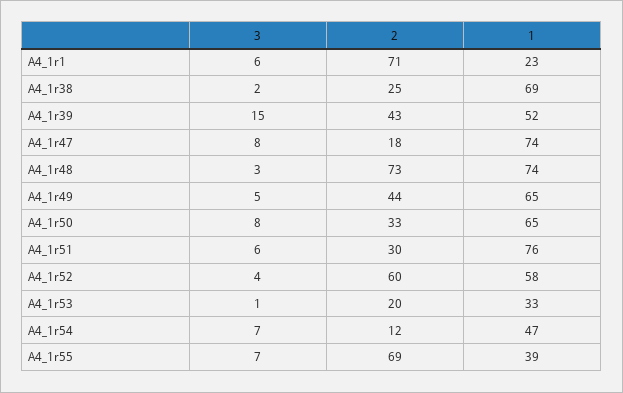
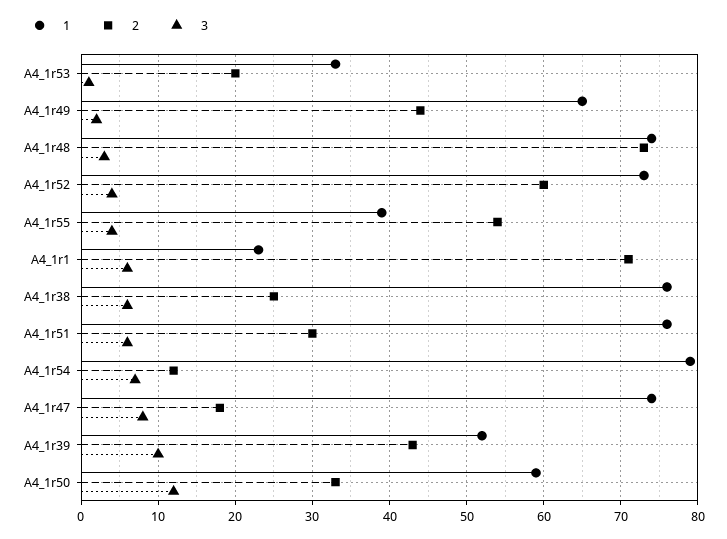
3, A4_1r38: 2 -> 6
1, A4_1r38: 69 -> 76
3, A4_1r39: 15 -> 10
3, A4_1r49: 5 -> 2
3, A4_1r50: 8 -> 12
1, A4_1r50: 65 -> 59
1, A4_1r52: 58 -> 73
1, A4_1r54: 47 -> 79
3, A4_1r55: 7 -> 4
2, A4_1r55: 69 -> 54

